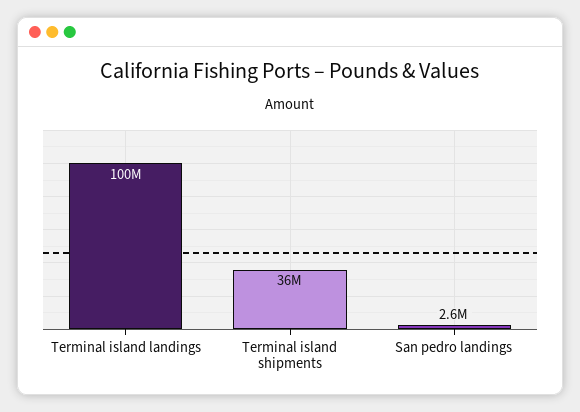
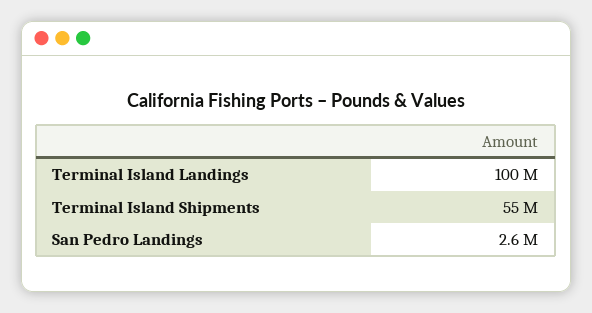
Terminal island shipments: 36000000 -> 55000000

